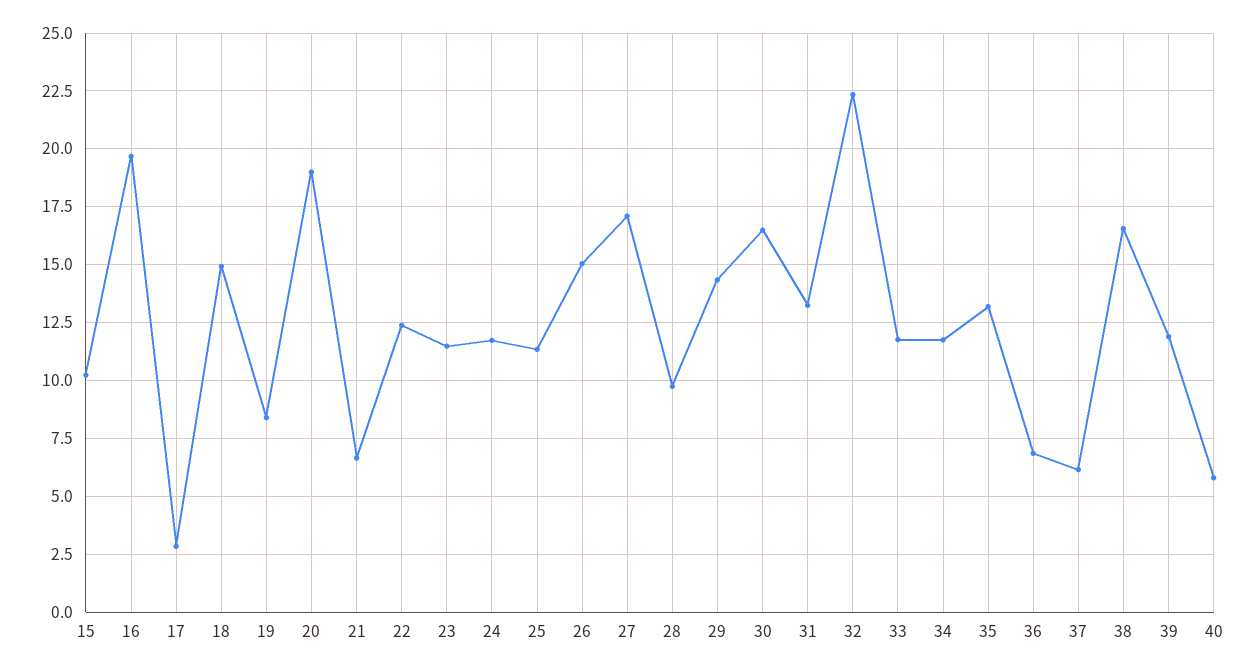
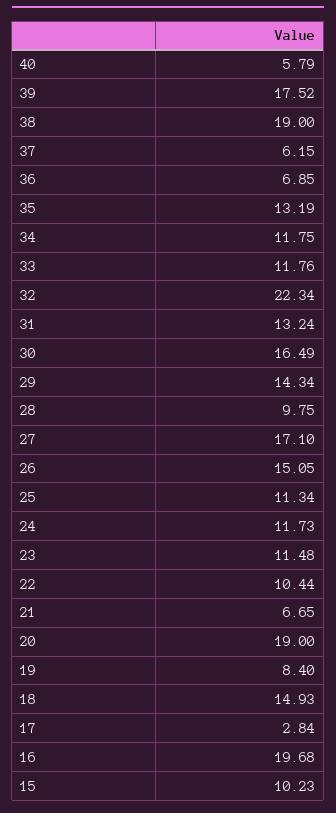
22: 12.5 -> 10.44
38: 16.5 -> 19
39: 12 -> 17.52

